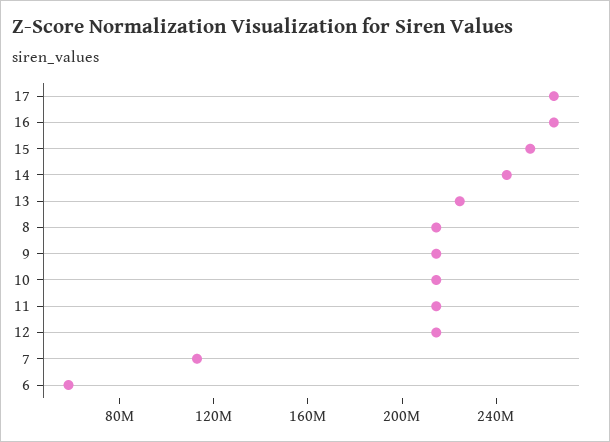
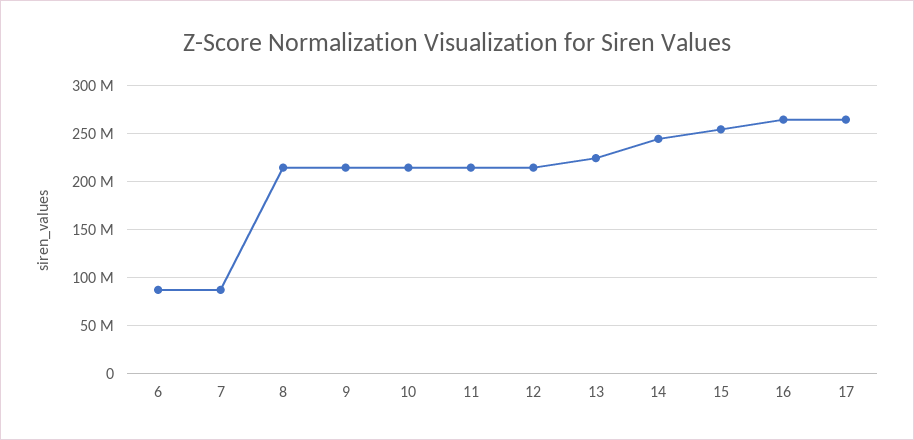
7: 110000000 -> 90000000
6: 60000000 -> 90000000

